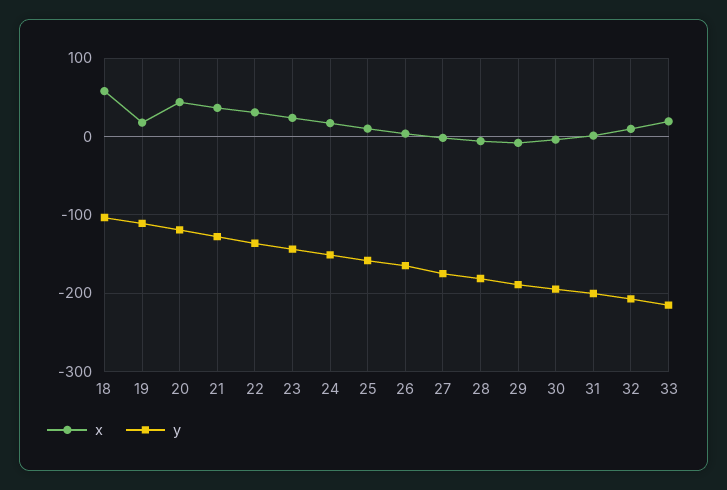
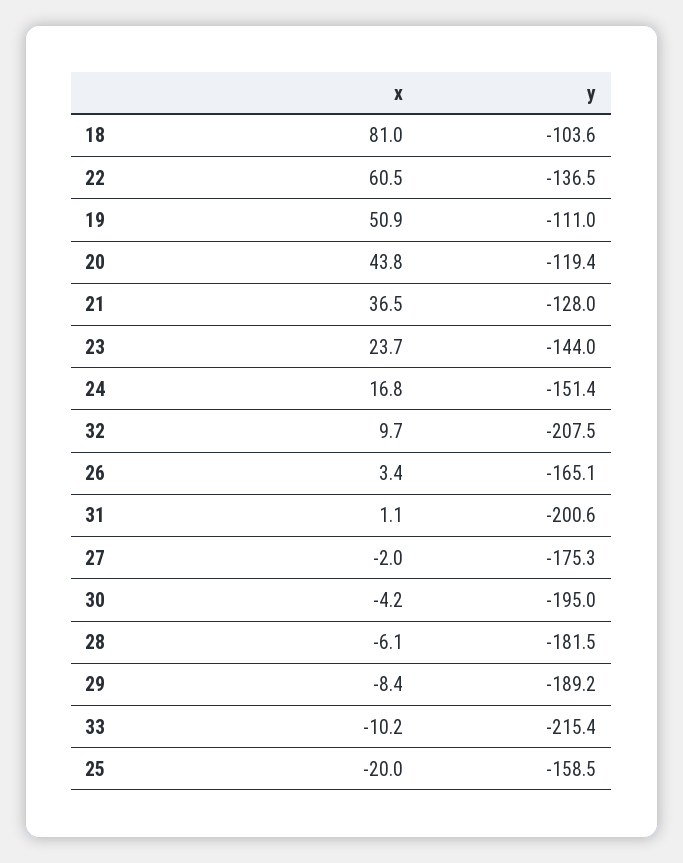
x, 18: 60 -> 81
x, 19: 20 -> 50.9
x, 22: 30 -> 60.5
x, 25: 10 -> -20
x, 33: 20 -> -10.2

